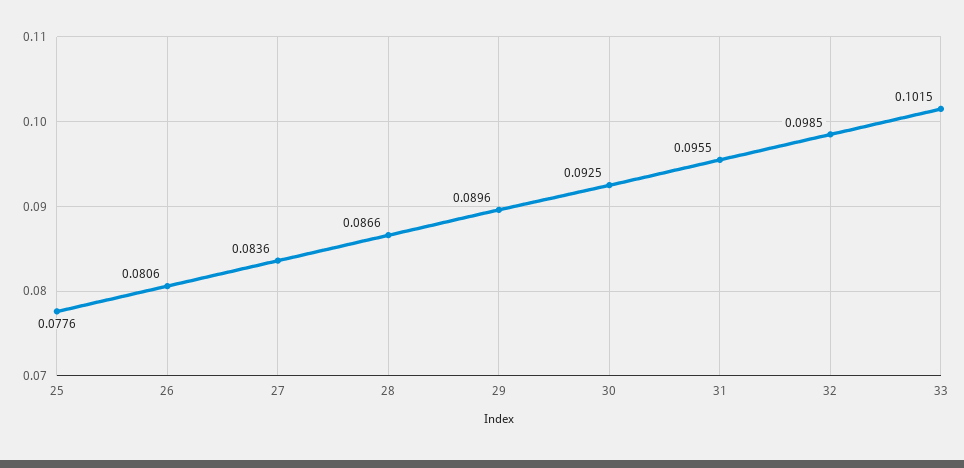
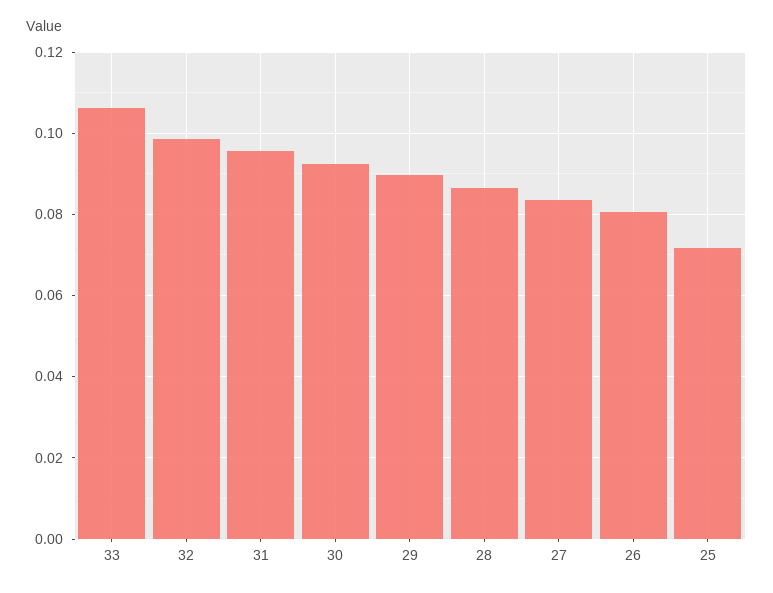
25: 0.0776 -> 0.072
33: 0.1015 -> 0.106

